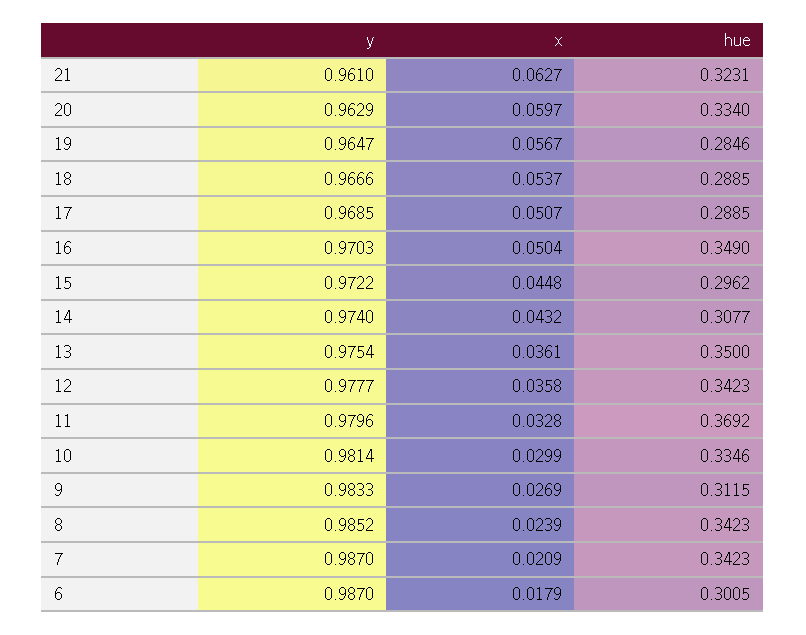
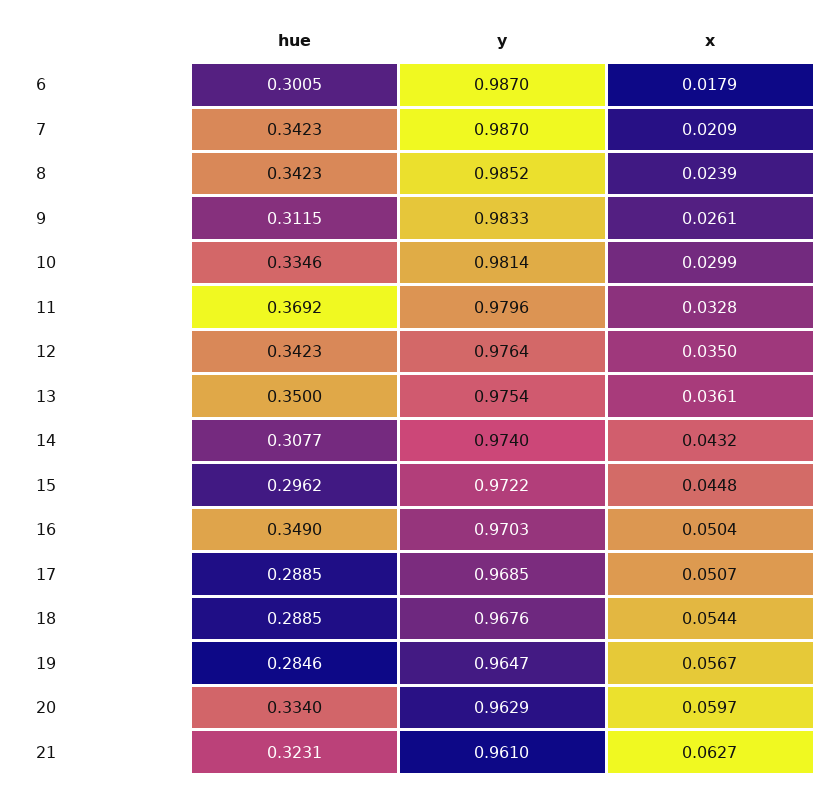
y, 18: 0.9666 -> 0.9676
x, 18: 0.0537 -> 0.0544
y, 12: 0.9777 -> 0.9764
x, 12: 0.0358 -> 0.035
x, 9: 0.0269 -> 0.0261

